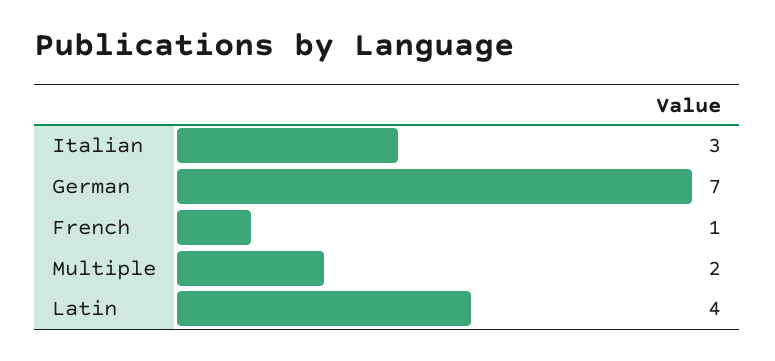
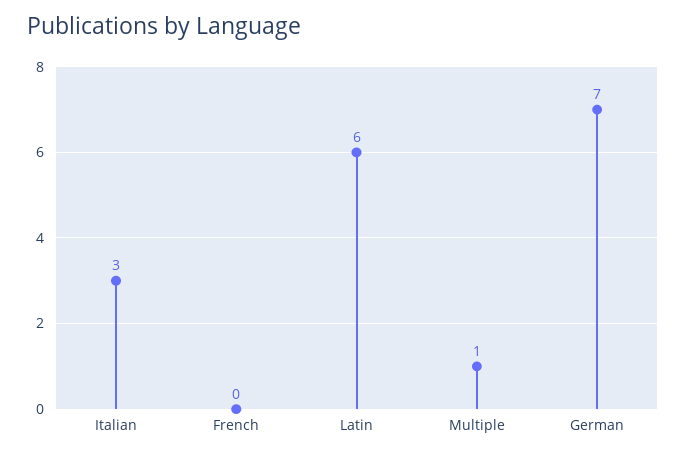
French: 1 -> 0
Multiple: 2 -> 1
Latin: 4 -> 6

